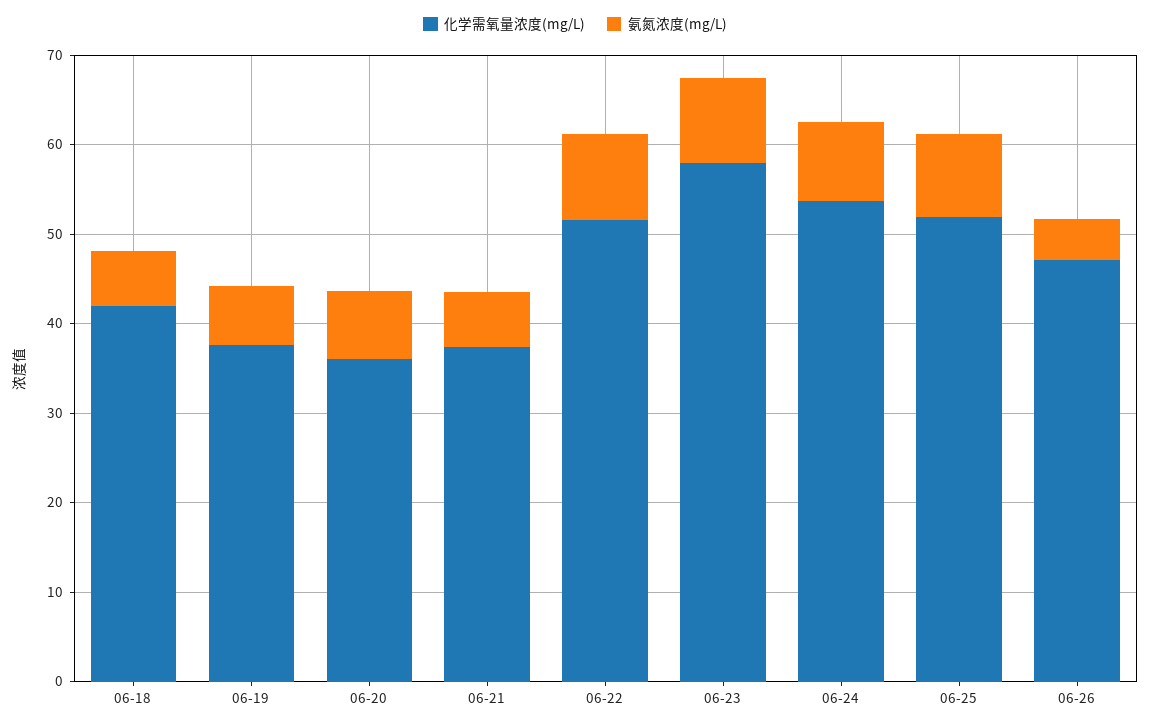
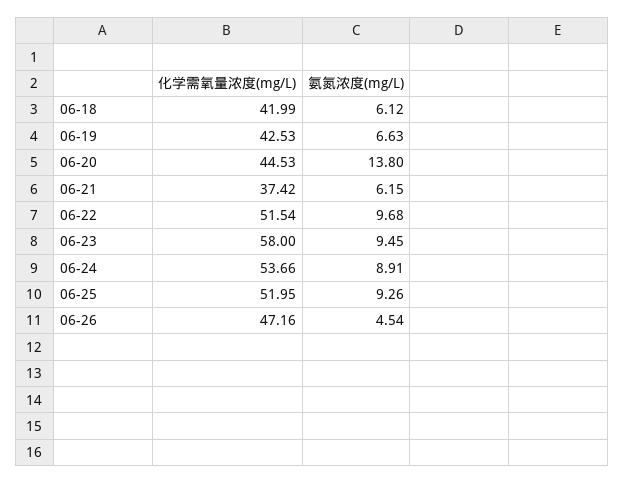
化学需氧量浓度(mg/L), 06-19: 38 -> 42.53
化学需氧量浓度(mg/L), 06-20: 36 -> 44.53
氨氮浓度(mg/L), 06-20: 8 -> 13.8

